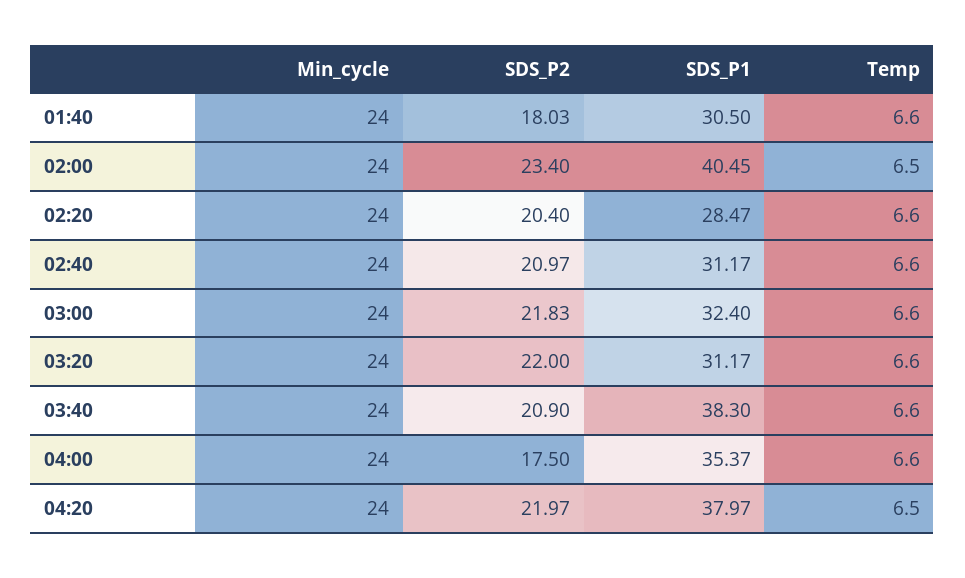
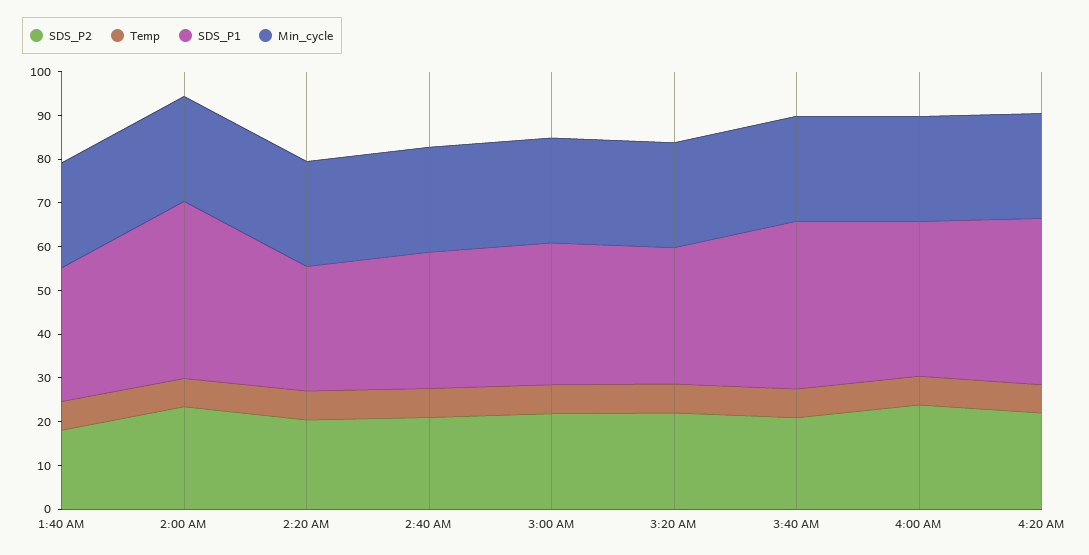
SDS_P2, 04:00: 17.5 -> 24

